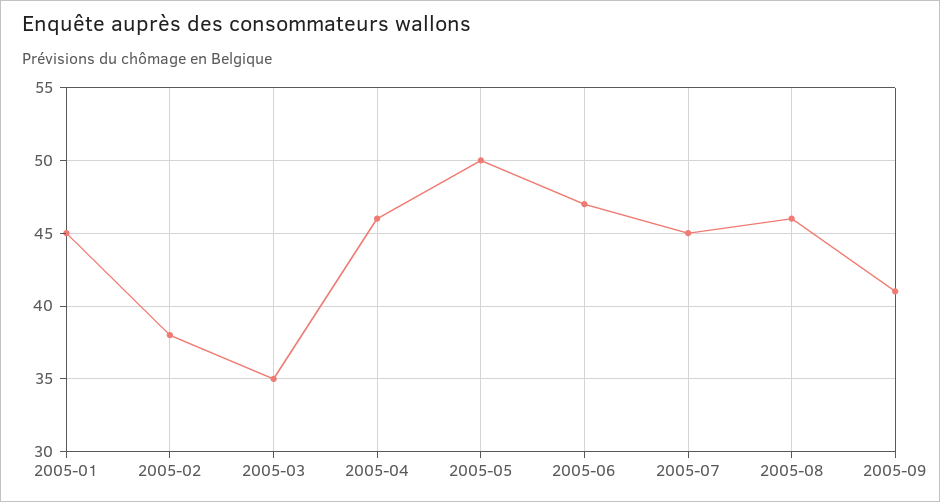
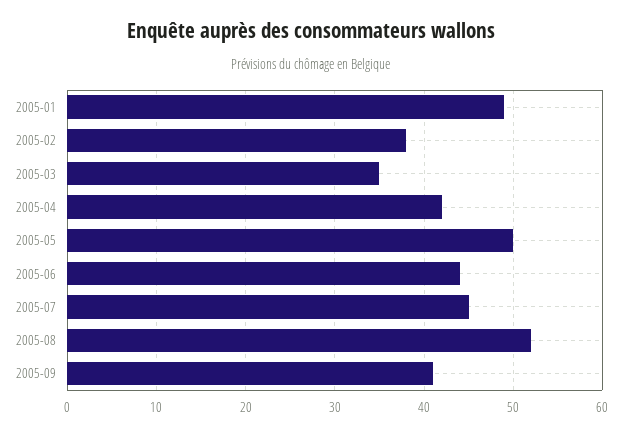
2005-01: 45 -> 49
2005-04: 46 -> 42
2005-06: 47 -> 44
2005-08: 46 -> 52

